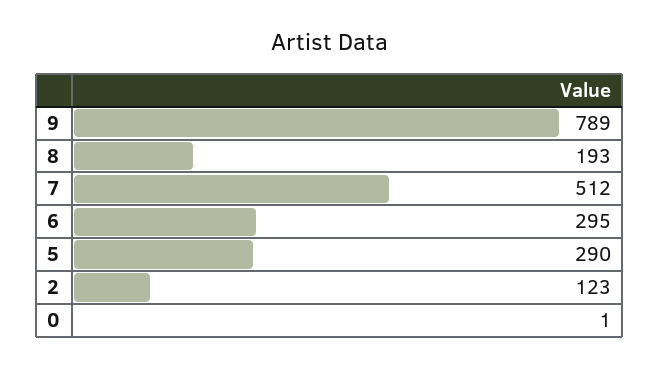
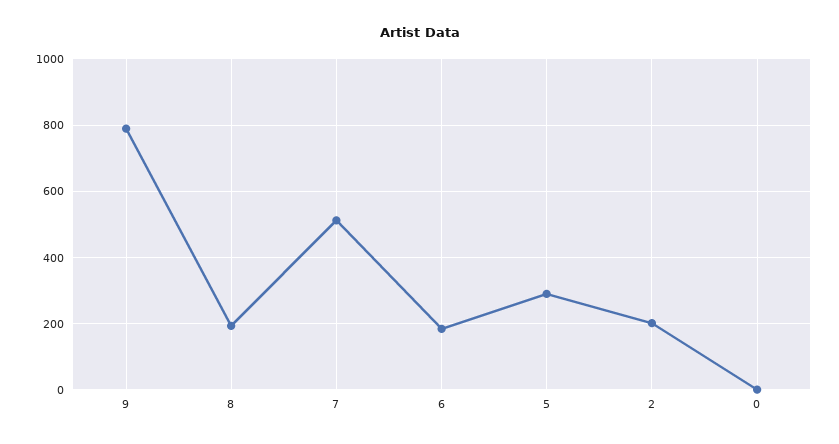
6: 295 -> 180
2: 123 -> 200

